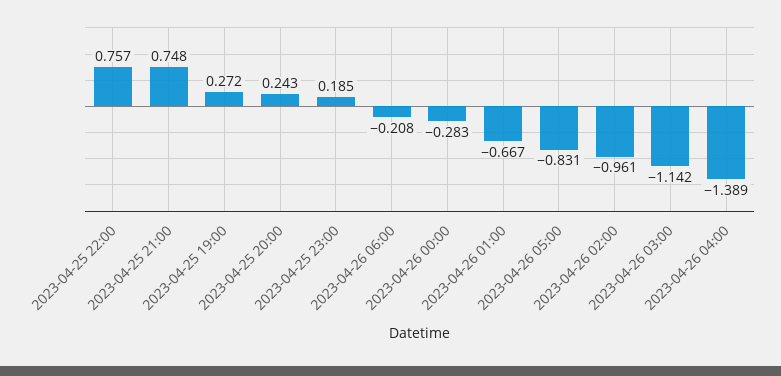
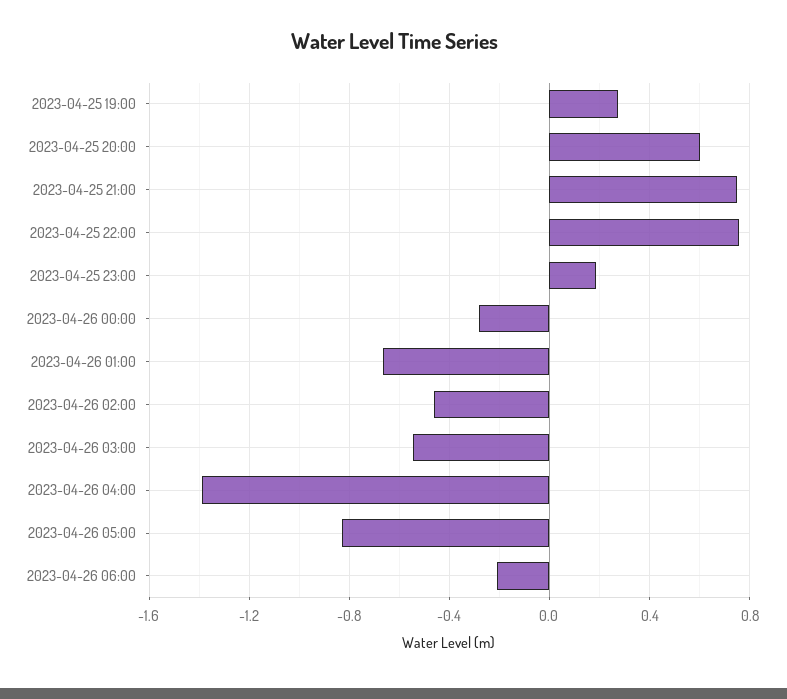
2023-04-25 20:00: 0.243 -> 0.6
2023-04-26 02:00: -0.961 -> -0.45
2023-04-26 03:00: -1.142 -> -0.55

